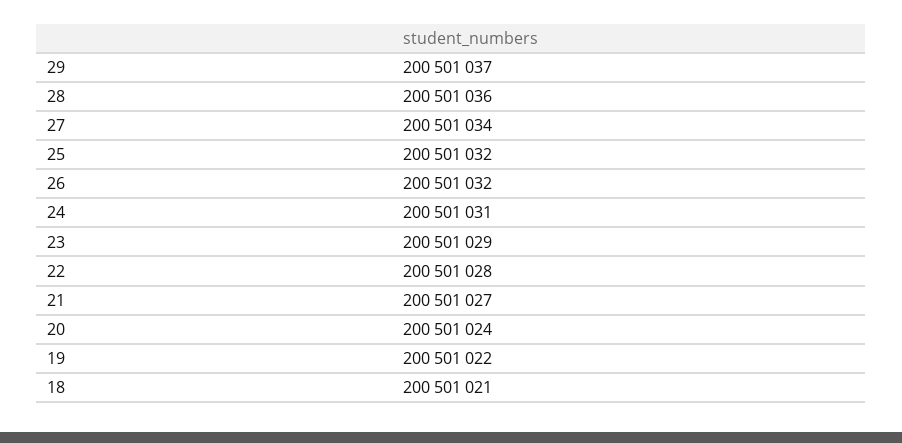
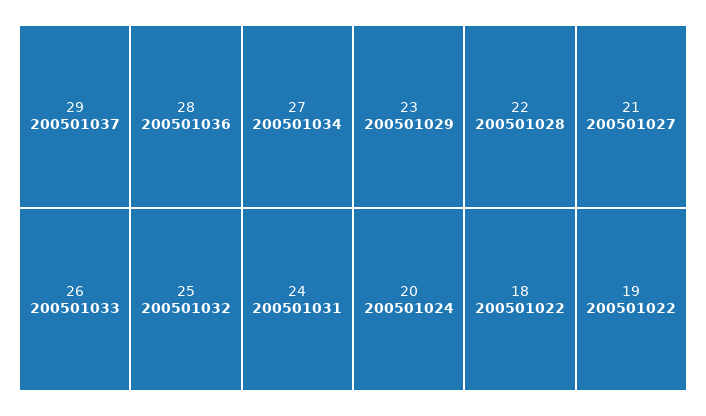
26: 200501032 -> 200501033
18: 200501021 -> 200501022

